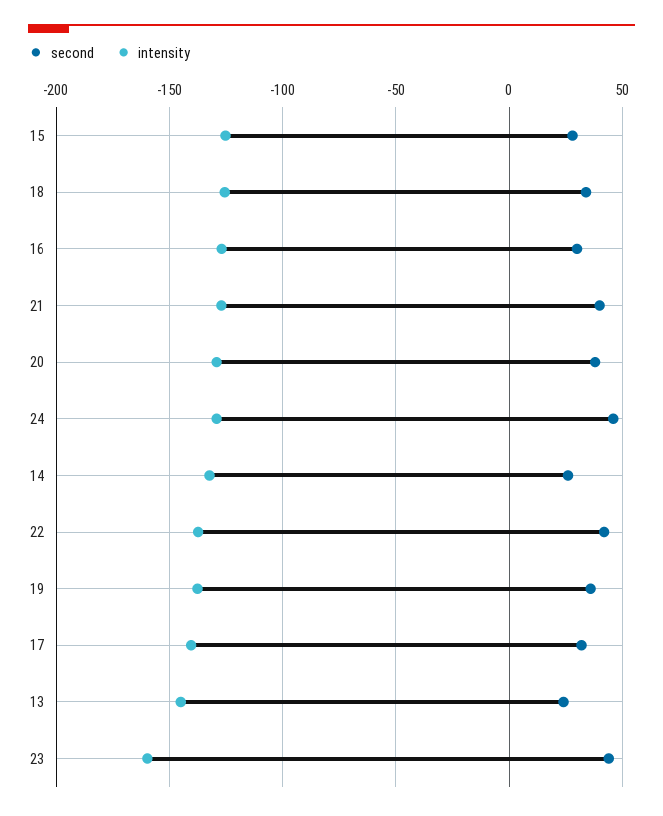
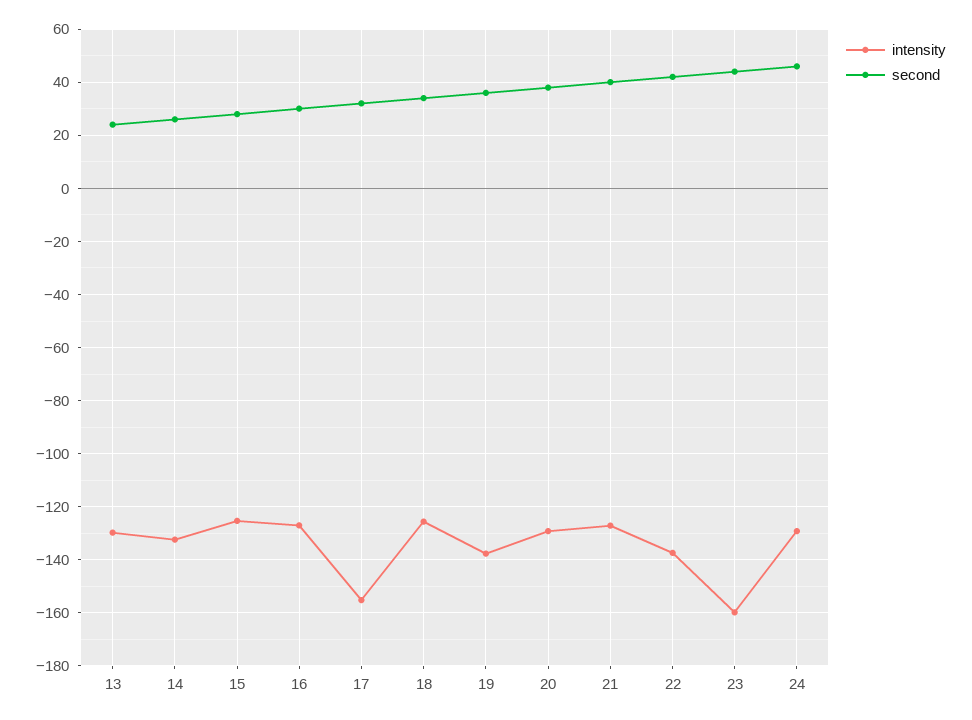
intensity, 17: -140 -> -155
intensity, 13: -145 -> -130

